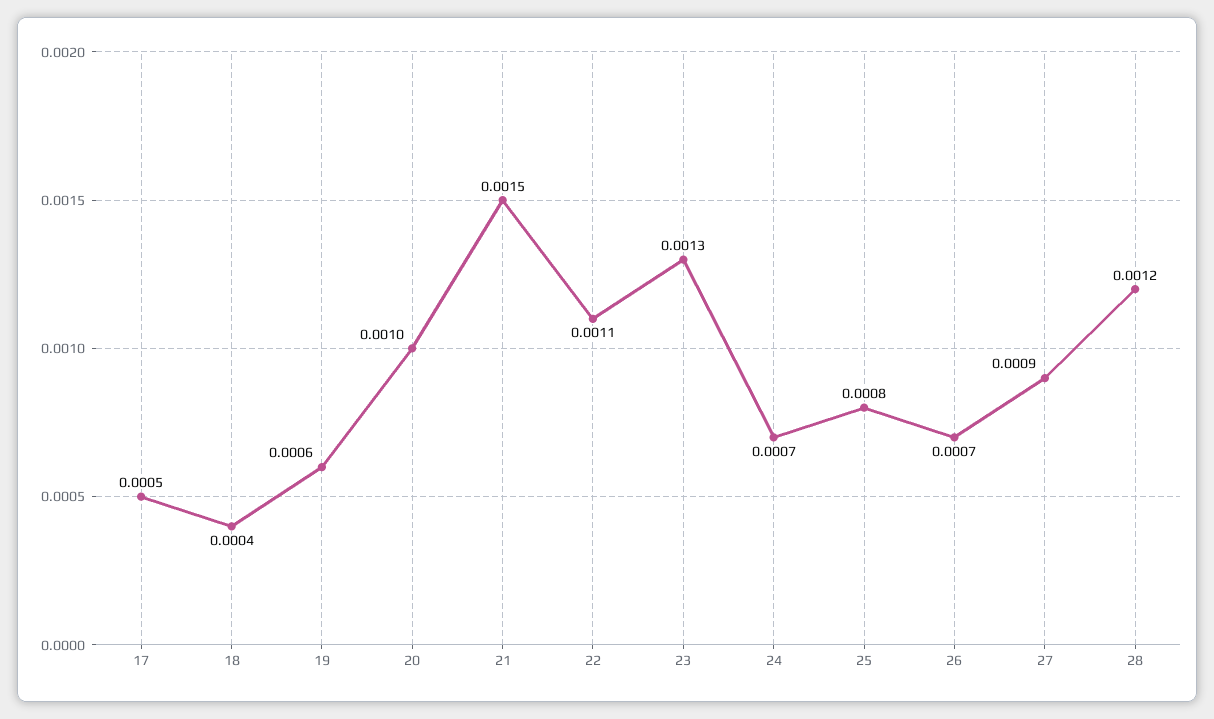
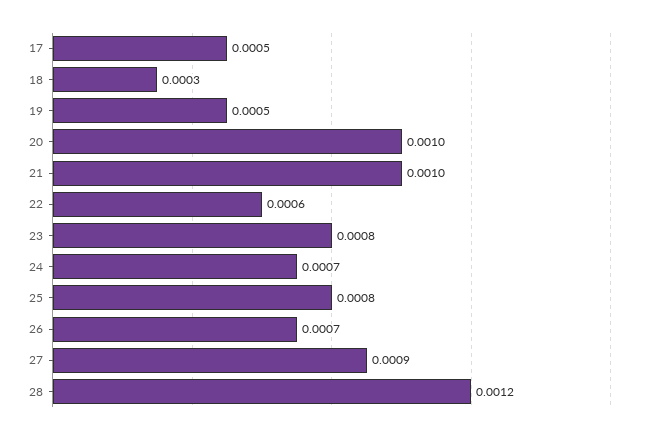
18: 0.0004 -> 0.0003
19: 0.0006 -> 0.0005
21: 0.0015 -> 0.001
22: 0.0011 -> 0.0006
23: 0.0013 -> 0.0008

